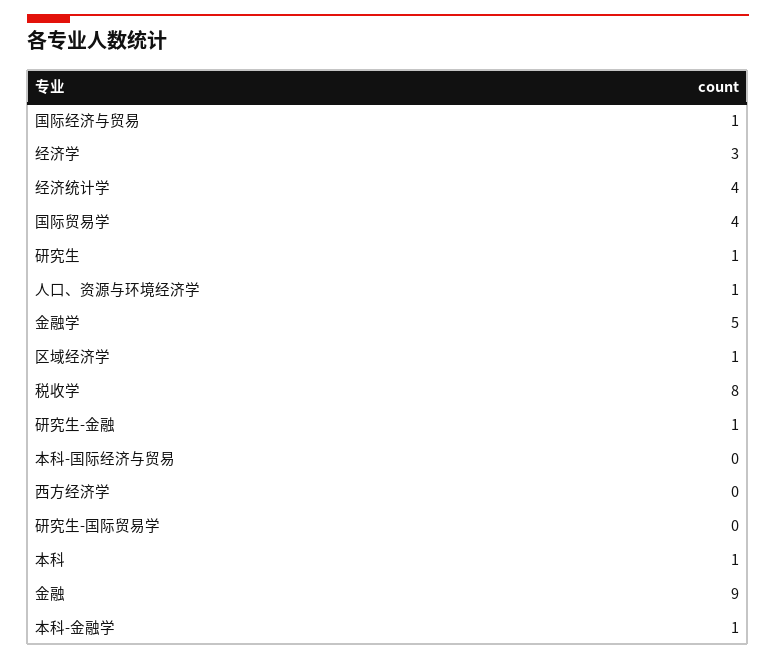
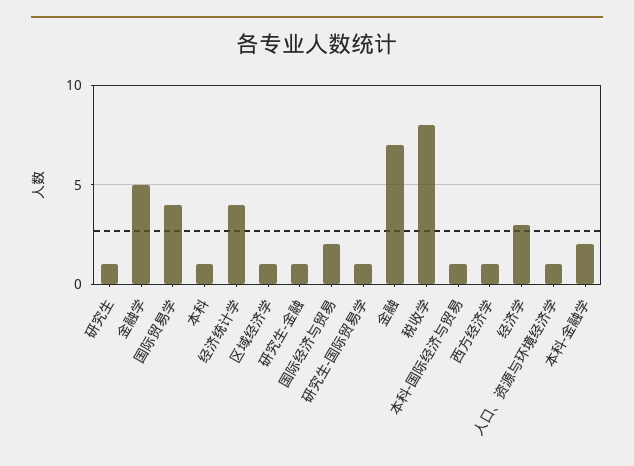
国际经济与贸易: 1 -> 2
本科-国际经济与贸易: 0 -> 1
西方经济学: 0 -> 1
研究生-国际贸易学: 0 -> 1
金融: 9 -> 7
本科-金融学: 1 -> 2

